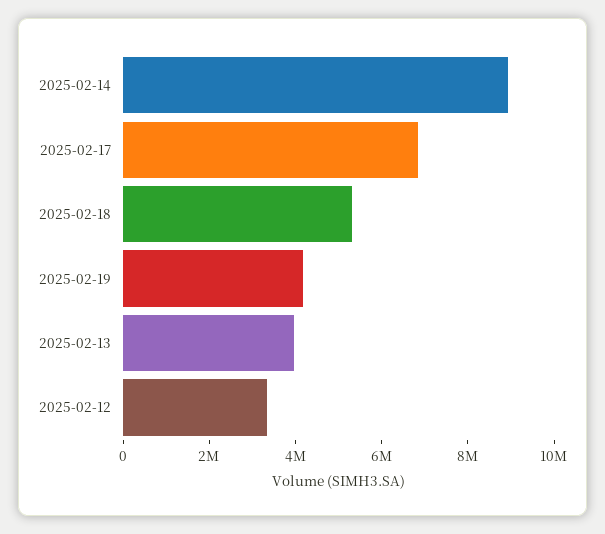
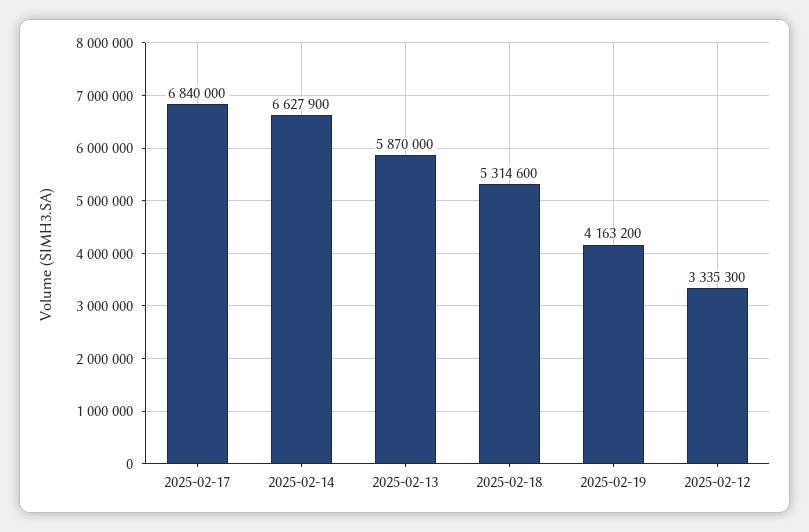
2025-02-14: 9000000 -> 6627900
2025-02-13: 4000000 -> 5870000

